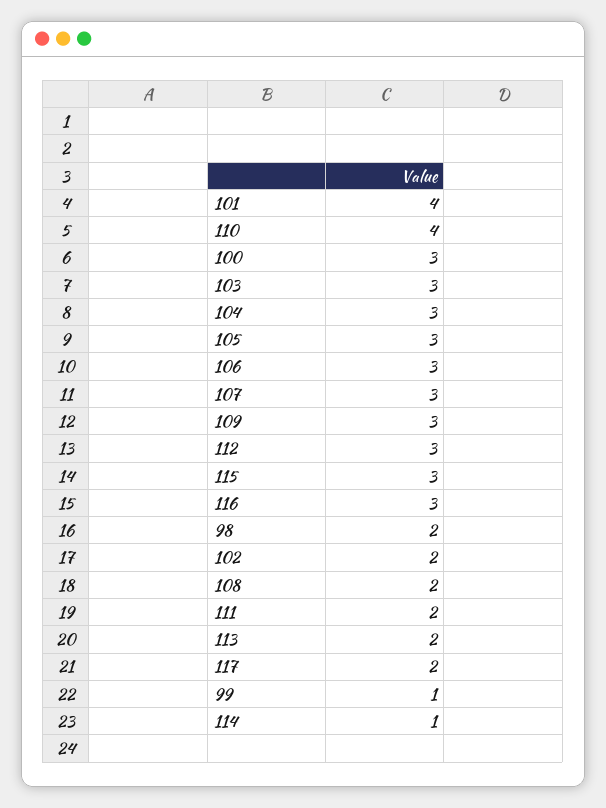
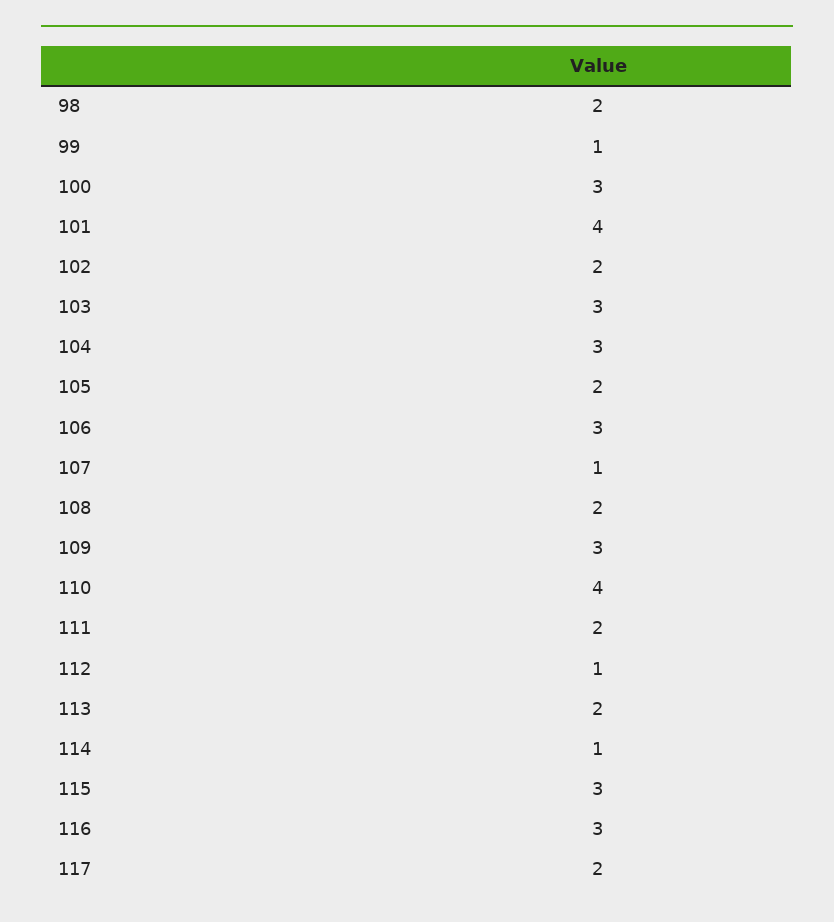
105: 3 -> 2
107: 3 -> 1
112: 3 -> 1

